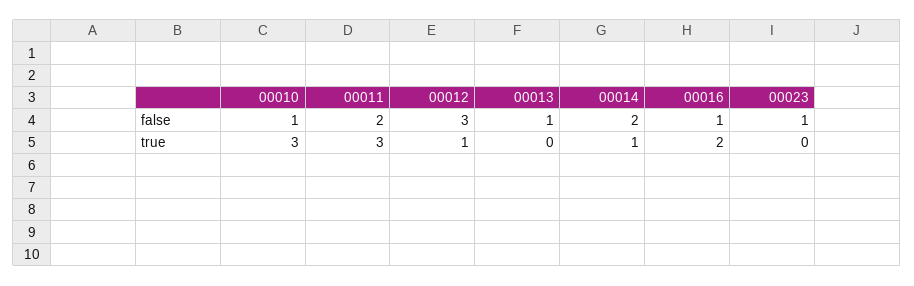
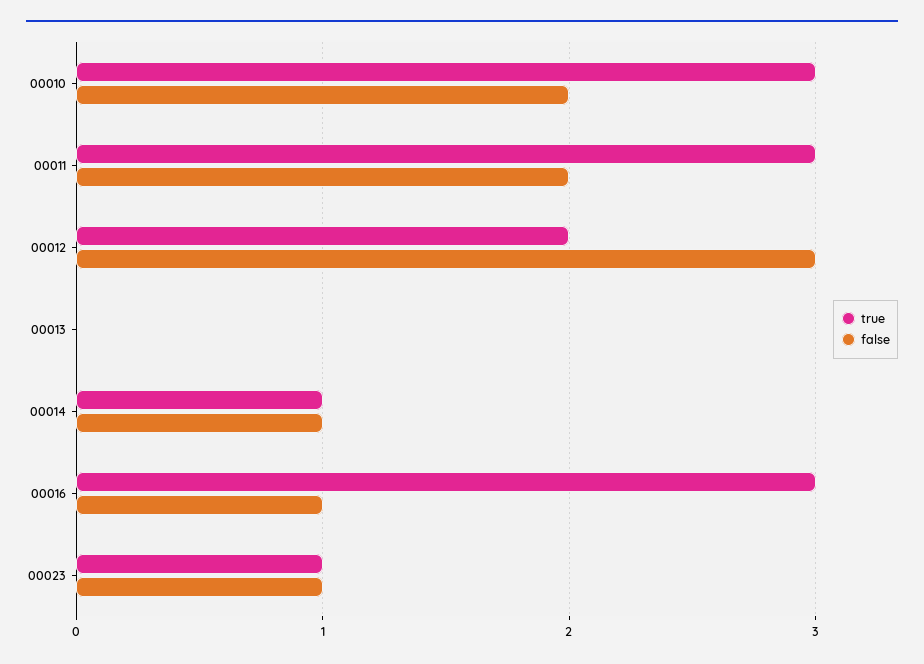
false, 00010: 1 -> 2
false, 00013: 1 -> 0
false, 00014: 2 -> 1
true, 00012: 1 -> 2
true, 00016: 2 -> 3
true, 00023: 0 -> 1

